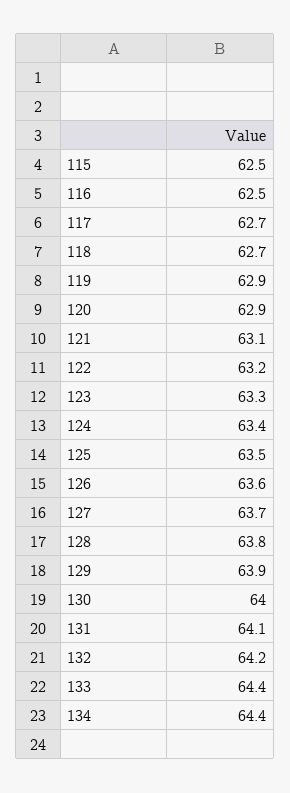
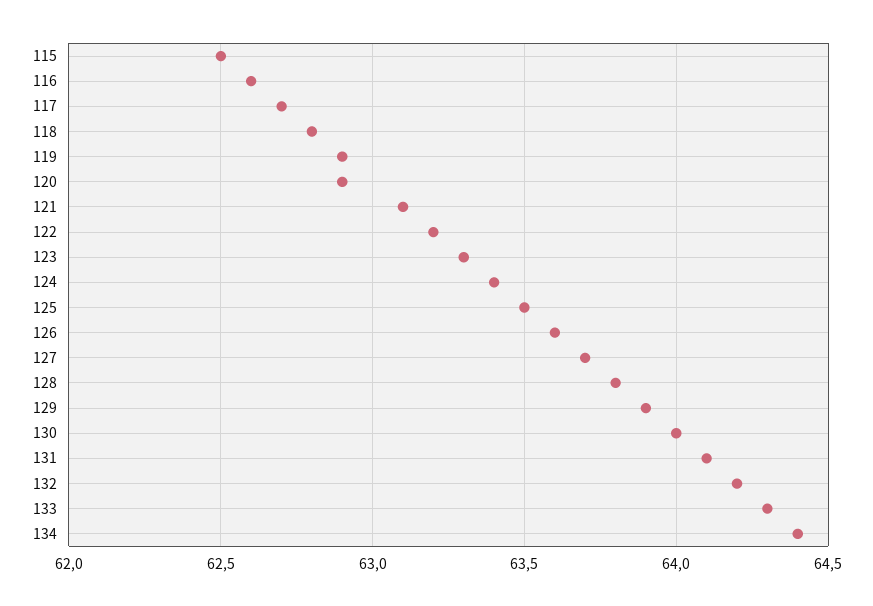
116: 62.5 -> 62.6
118: 62.7 -> 62.8
133: 64.4 -> 64.3

